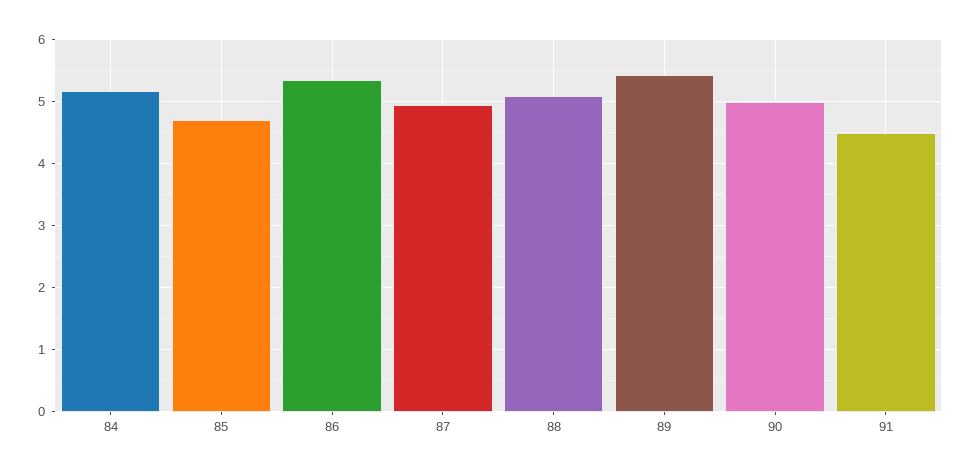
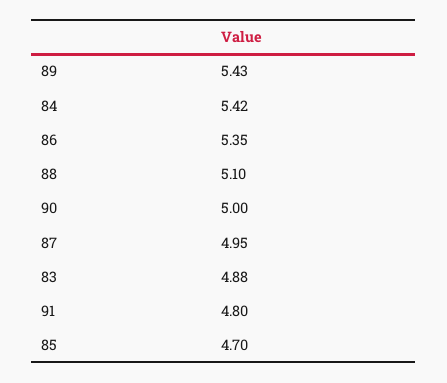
84: 5.2 -> 5.42
91: 4.5 -> 4.8
83: none -> 4.88

